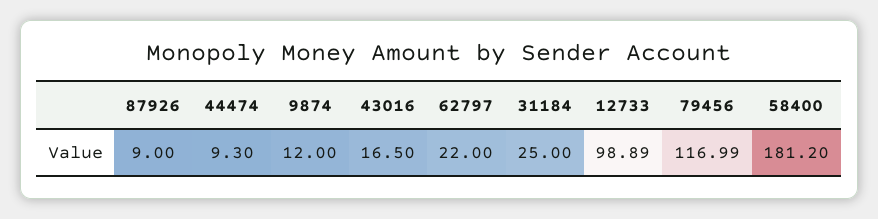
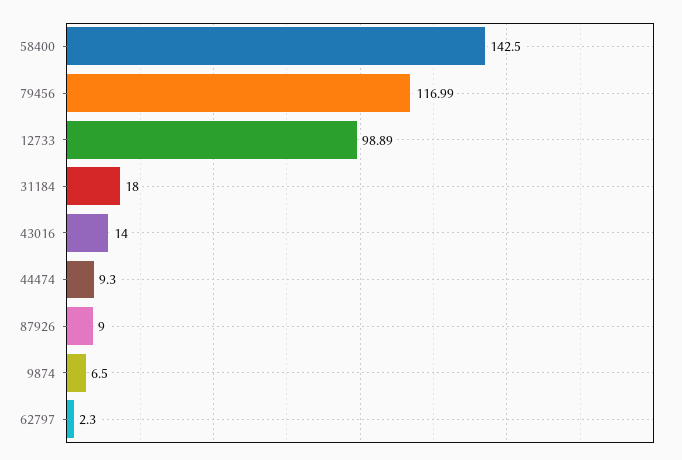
9874: 12 -> 6.5
43016: 16.5 -> 14
62797: 22 -> 2.3
31184: 25 -> 18
58400: 181.2 -> 142.5

